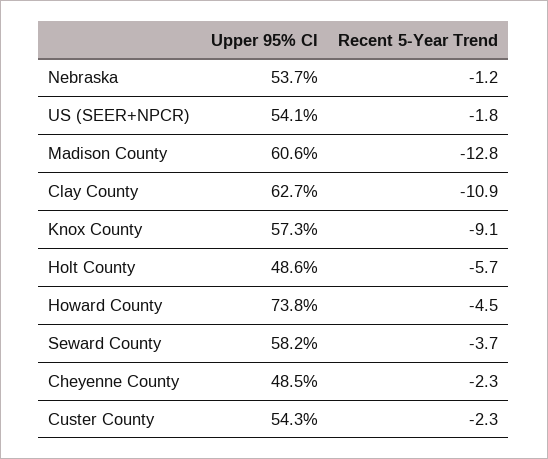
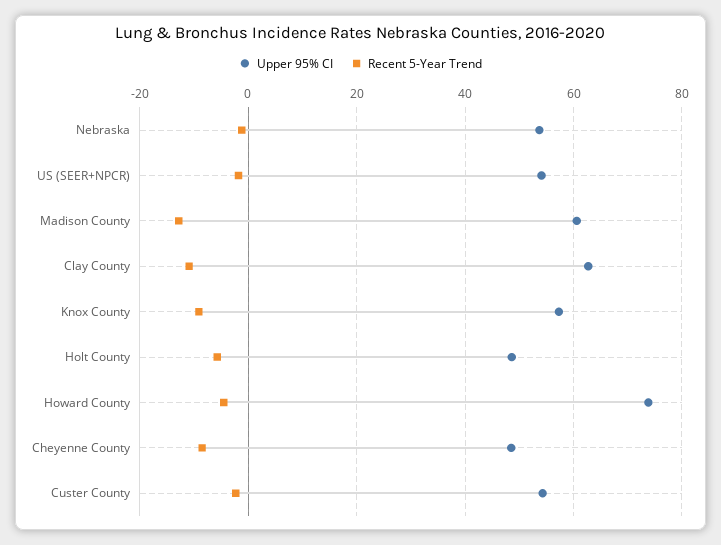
Upper 95% CI, Seward County: 58.2 -> none
Recent 5-Year Trend, Seward County: -3.7 -> none
Recent 5-Year Trend, Cheyenne County: -2.3 -> -8

